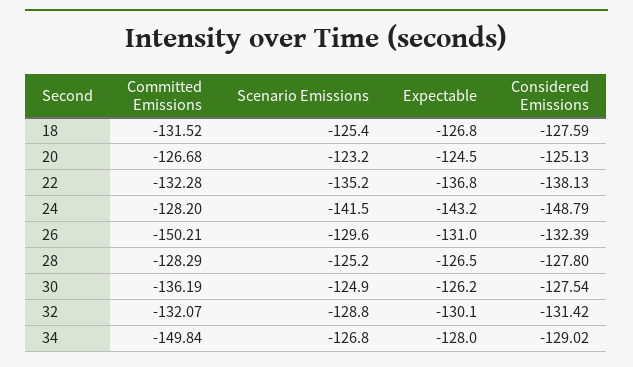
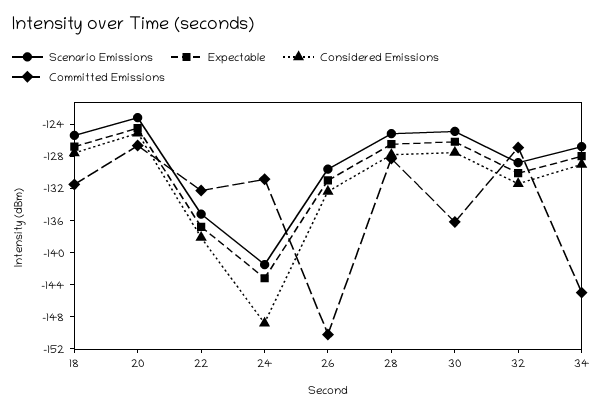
Committed Emissions, 24: -128.2 -> -131
Committed Emissions, 32: -132.07 -> -127
Committed Emissions, 34: -149.84 -> -145

